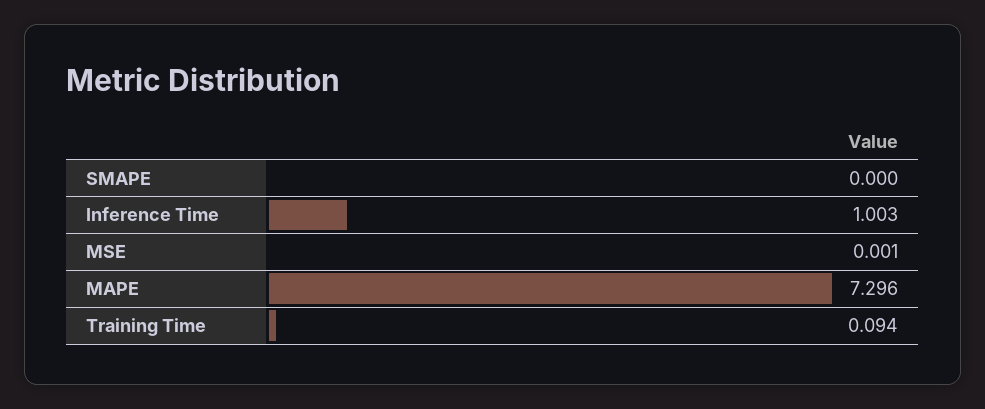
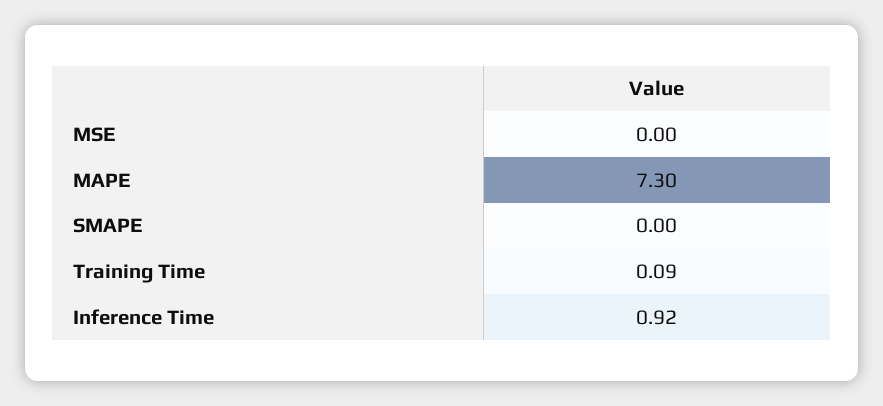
Inference Time: 1.003 -> 0.92

